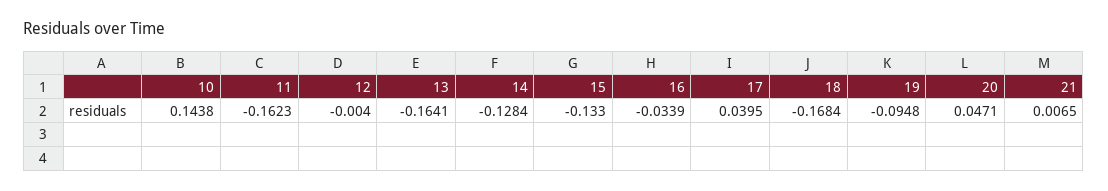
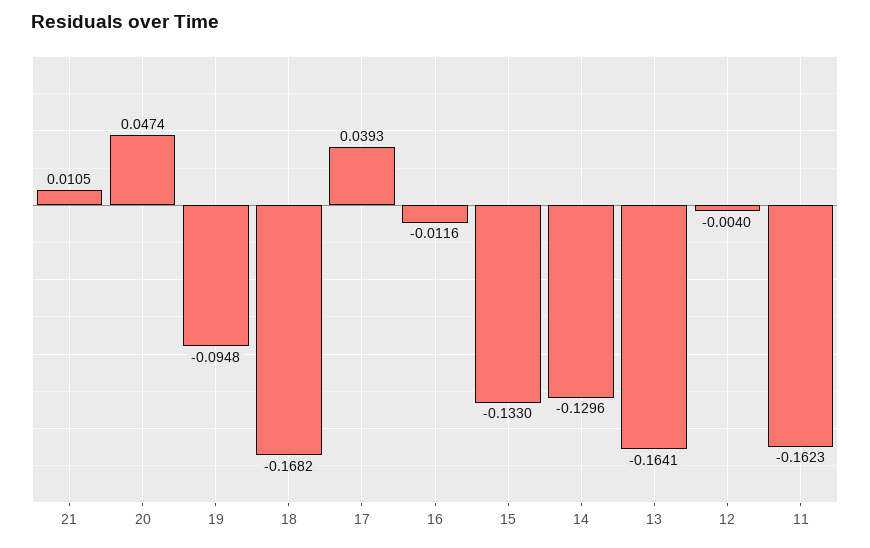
10: 0.1438 -> none
14: -0.1284 -> -0.1296
16: -0.0339 -> -0.0116
17: 0.0395 -> 0.0393
18: -0.1684 -> -0.1682
20: 0.0471 -> 0.0474
21: 0.0065 -> 0.0105

